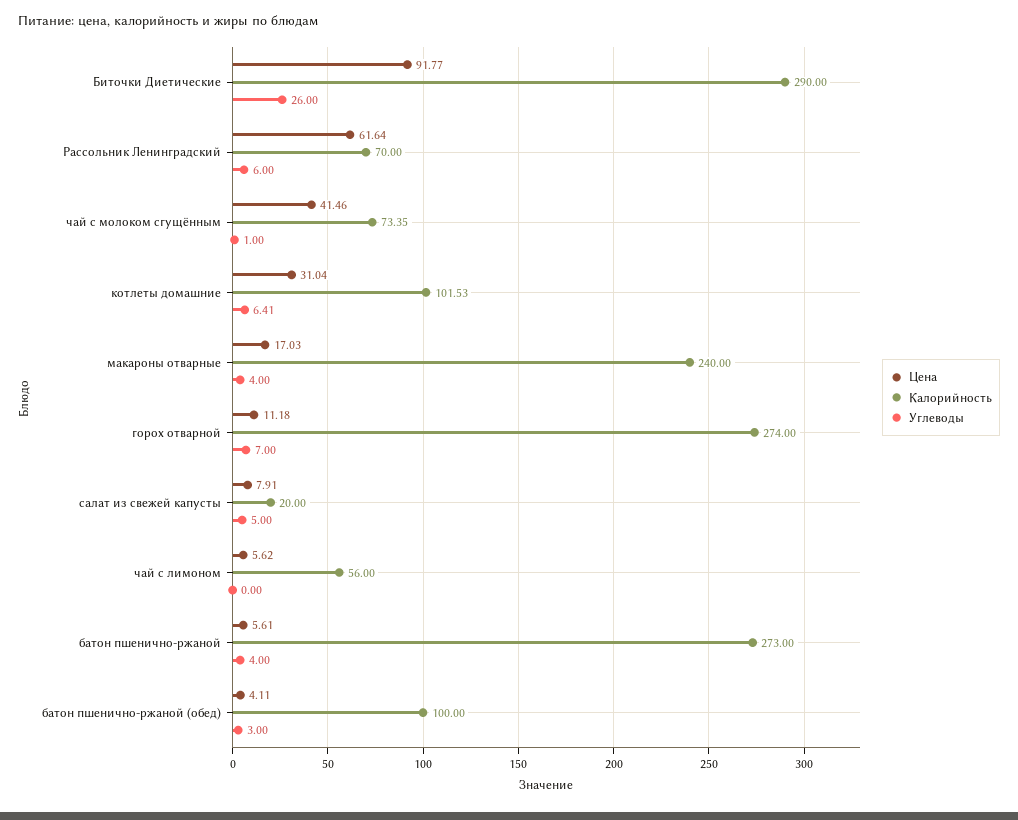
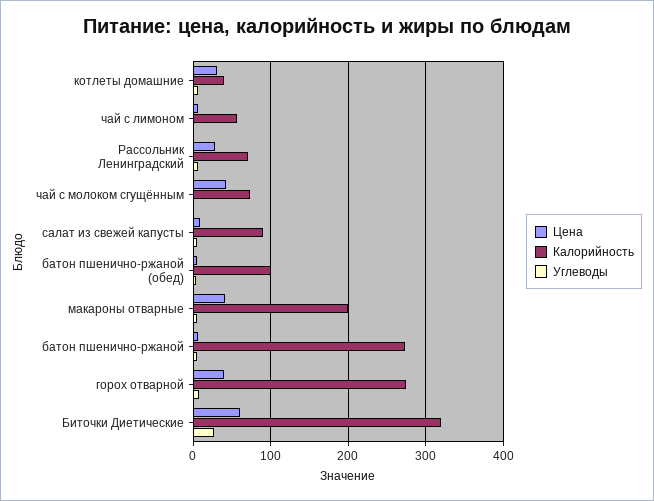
Цена, Биточки Диетические: 91.77 -> 60
Калорийность, Биточки Диетические: 290 -> 320
Цена, Рассольник Ленинградский: 61.64 -> 30
Калорийность, котлеты домашние: 101.53 -> 40
Цена, макароны отварные: 17.03 -> 40
Калорийность, макароны отварные: 240 -> 200
Цена, горох отварной: 11.18 -> 40
Калорийность, салат из свежей капусты: 20 -> 90

